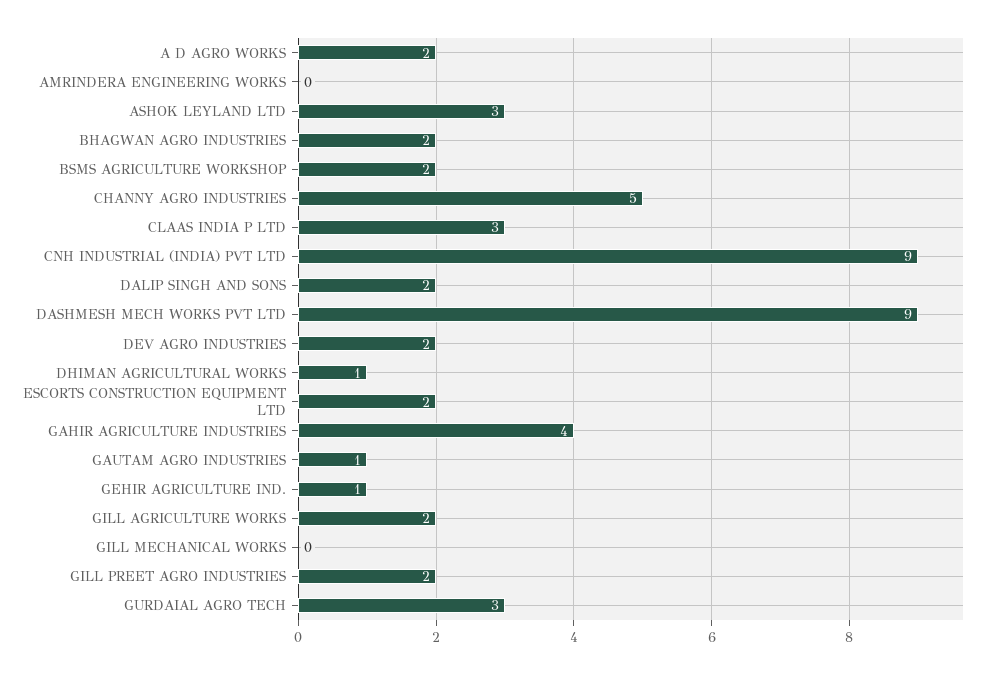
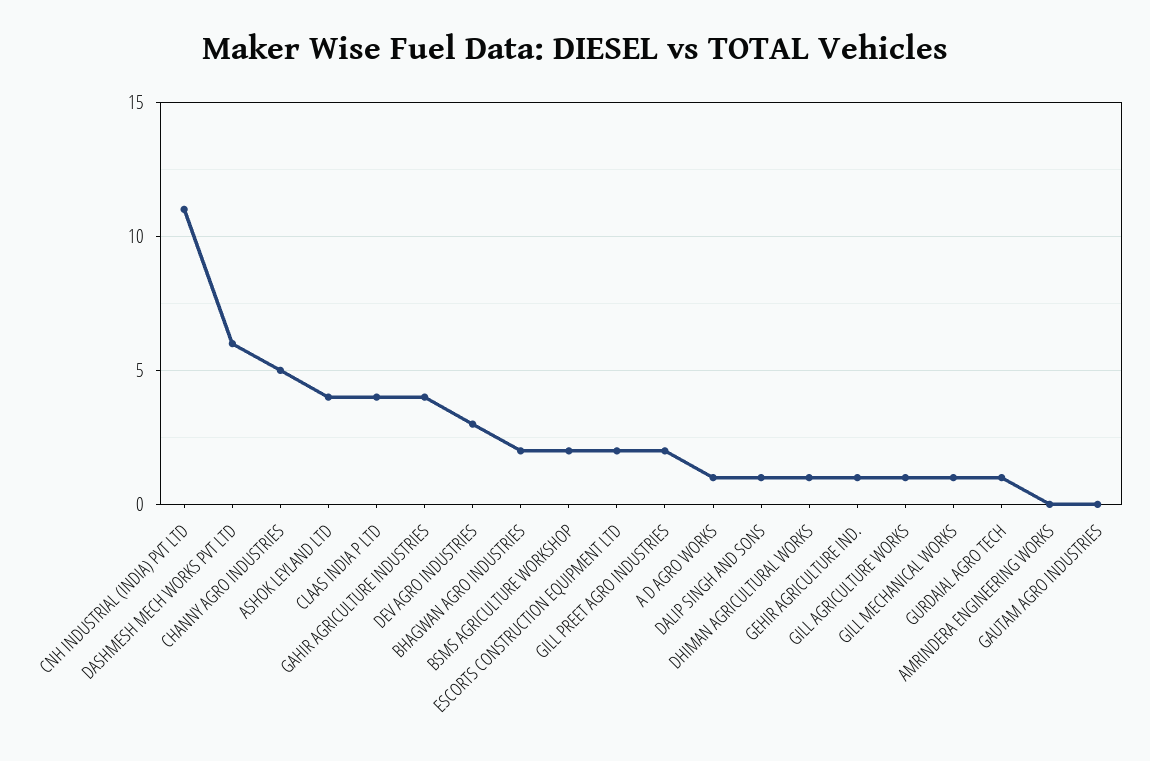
A D AGRO WORKS: 2 -> 1
ASHOK LEYLAND LTD: 3 -> 4
CLAAS INDIA P LTD: 3 -> 4
CNH INDUSTRIAL (INDIA) PVT LTD: 9 -> 11
DALIP SINGH AND SONS: 2 -> 1
DASHMESH MECH WORKS PVT LTD: 9 -> 6
DEV AGRO INDUSTRIES: 2 -> 3
GAUTAM AGRO INDUSTRIES: 1 -> 0
GILL AGRICULTURE WORKS: 2 -> 1
GILL MECHANICAL WORKS: 0 -> 1
GURDAIAL AGRO TECH: 3 -> 1

